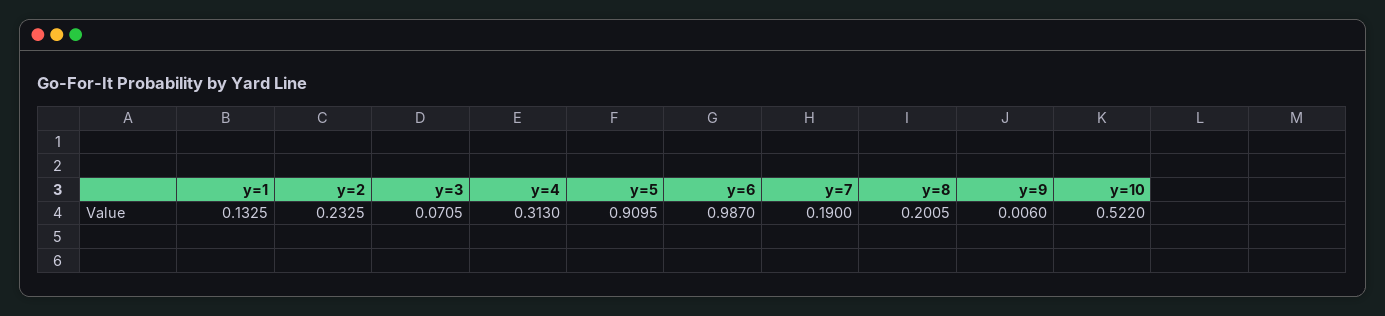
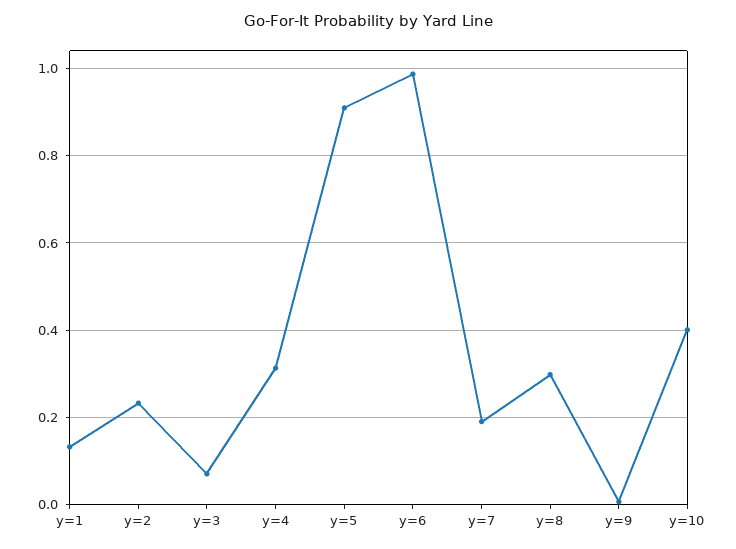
y=8: 0.2005 -> 0.3
y=10: 0.522 -> 0.4

